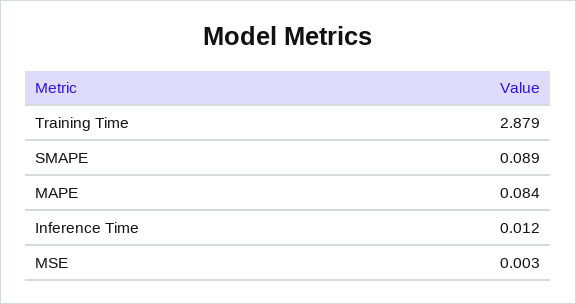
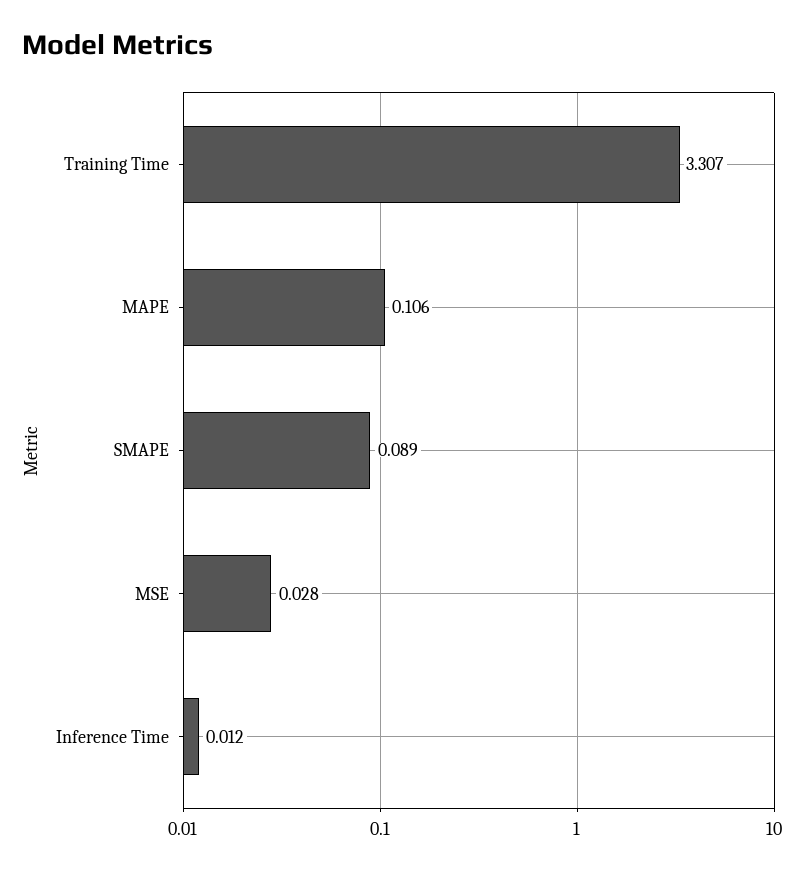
Training Time: 2.879 -> 3.307
MAPE: 0.084 -> 0.106
MSE: 0.003 -> 0.028

